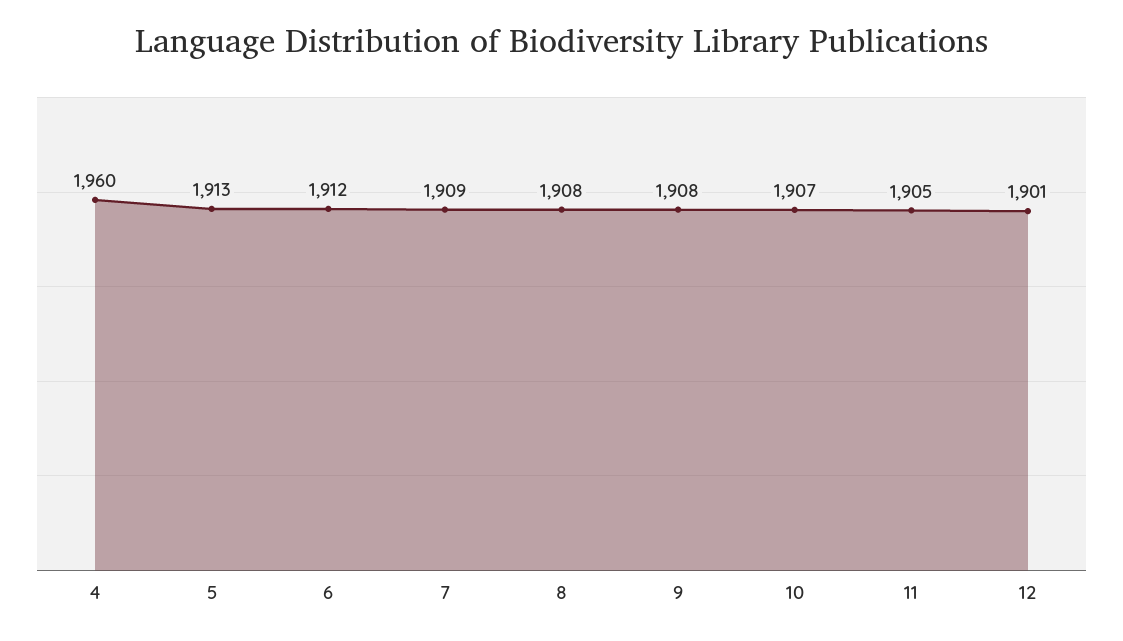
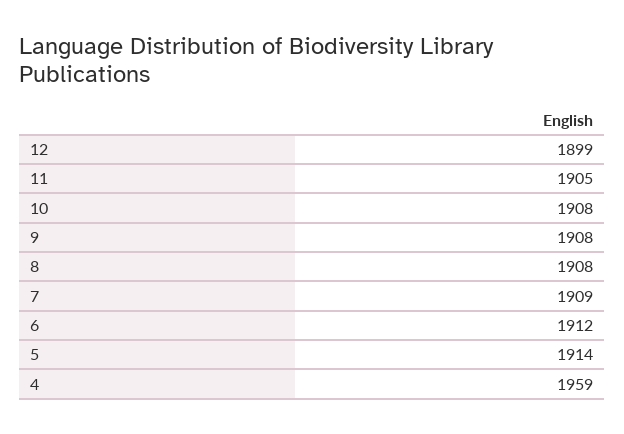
4: 1960 -> 1959
5: 1913 -> 1914
10: 1907 -> 1908
12: 1901 -> 1899

